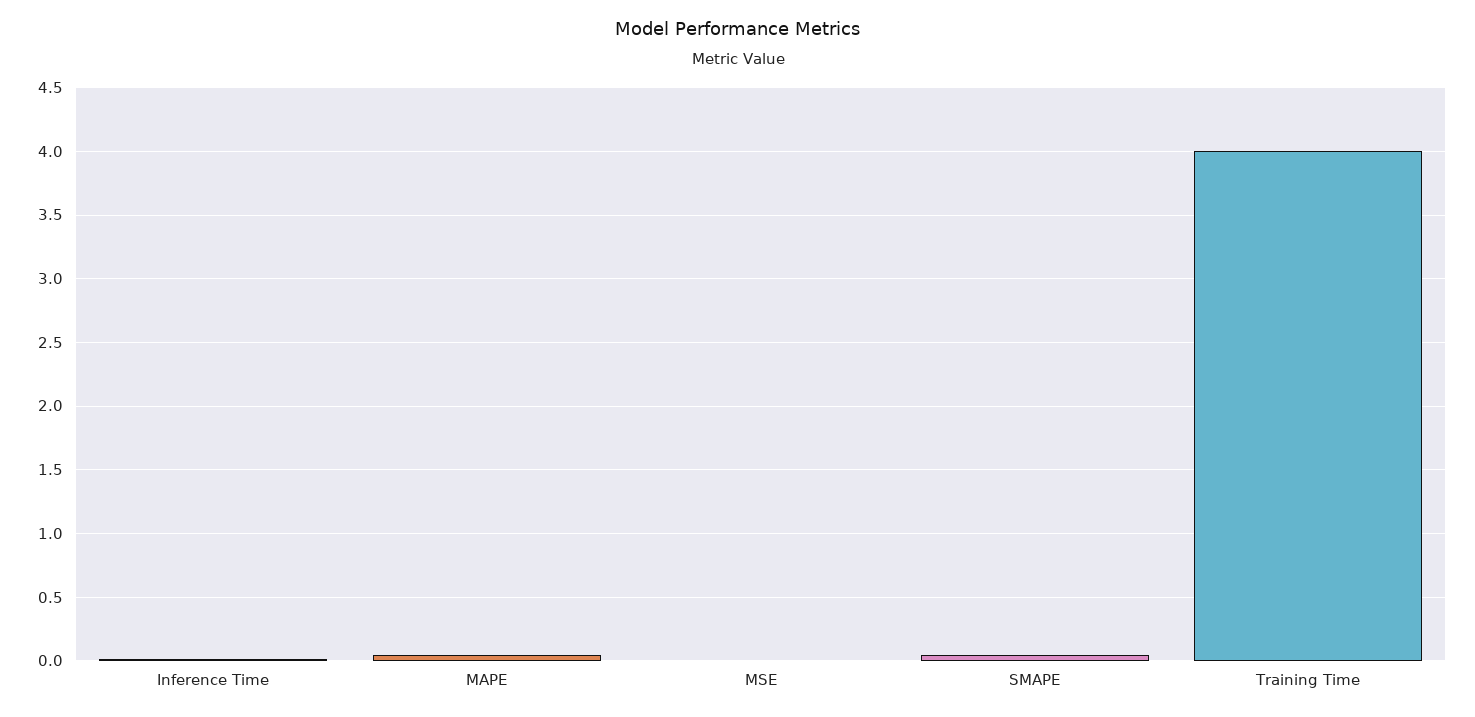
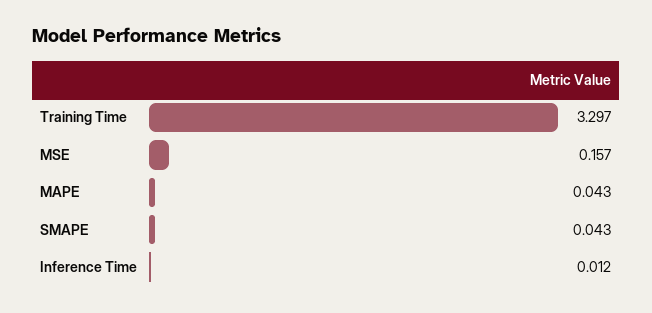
MSE: 0 -> 0.157
Training Time: 4 -> 3.297

